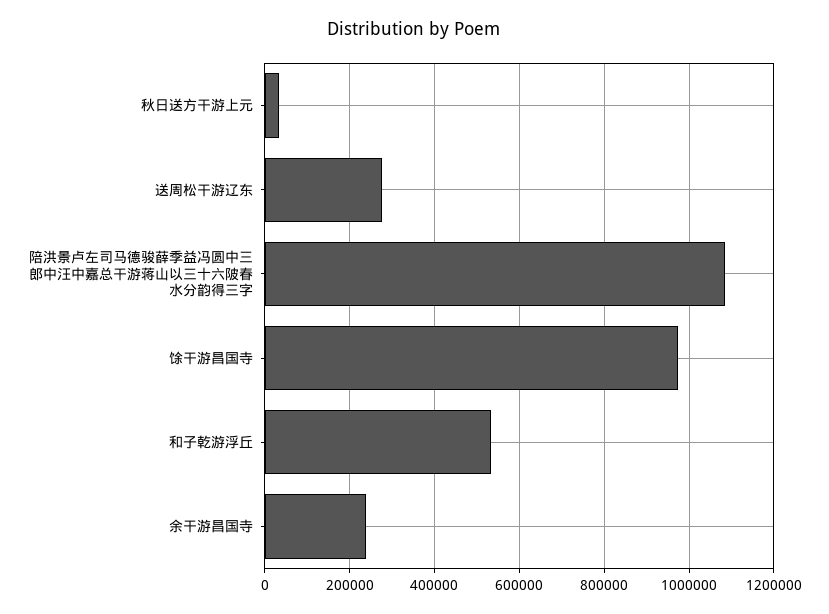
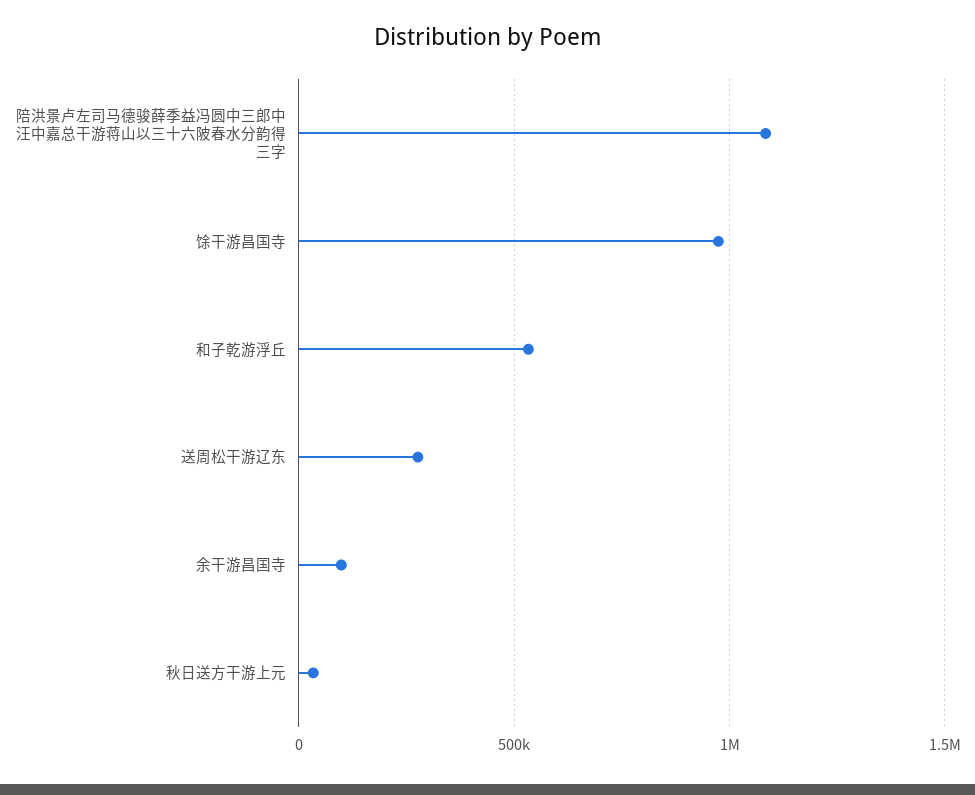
余干游昌国寺: 240000 -> 100000

